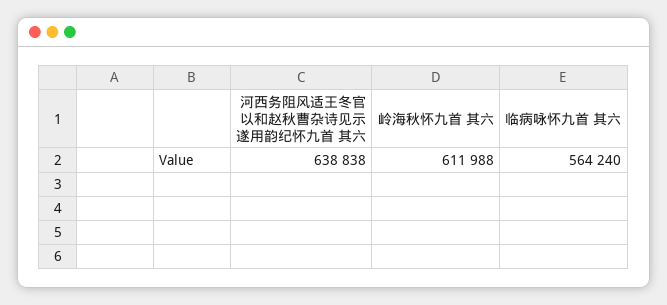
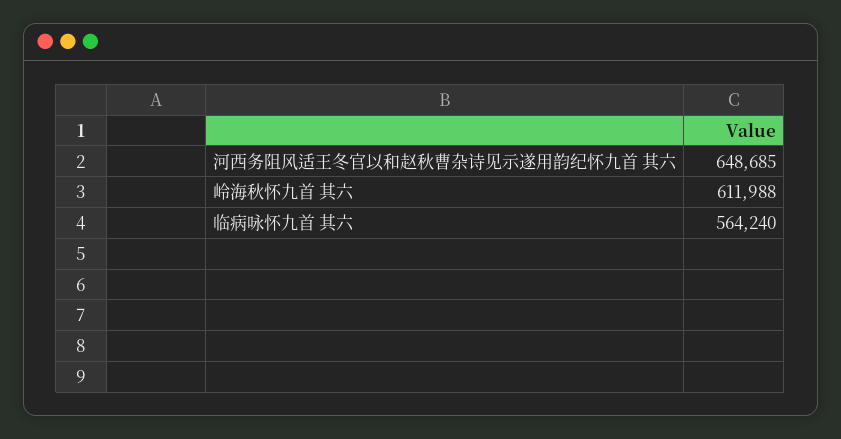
河西务阻风适王冬官以和赵秋曹杂诗见示遂用韵纪怀九首 其六: 638838 -> 648685

